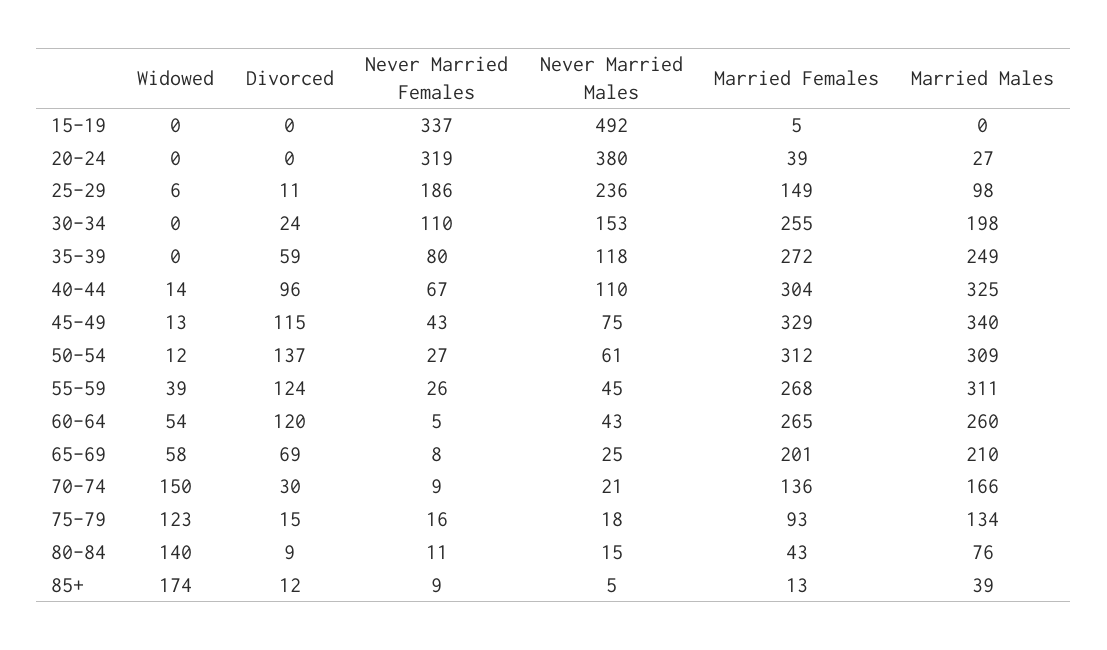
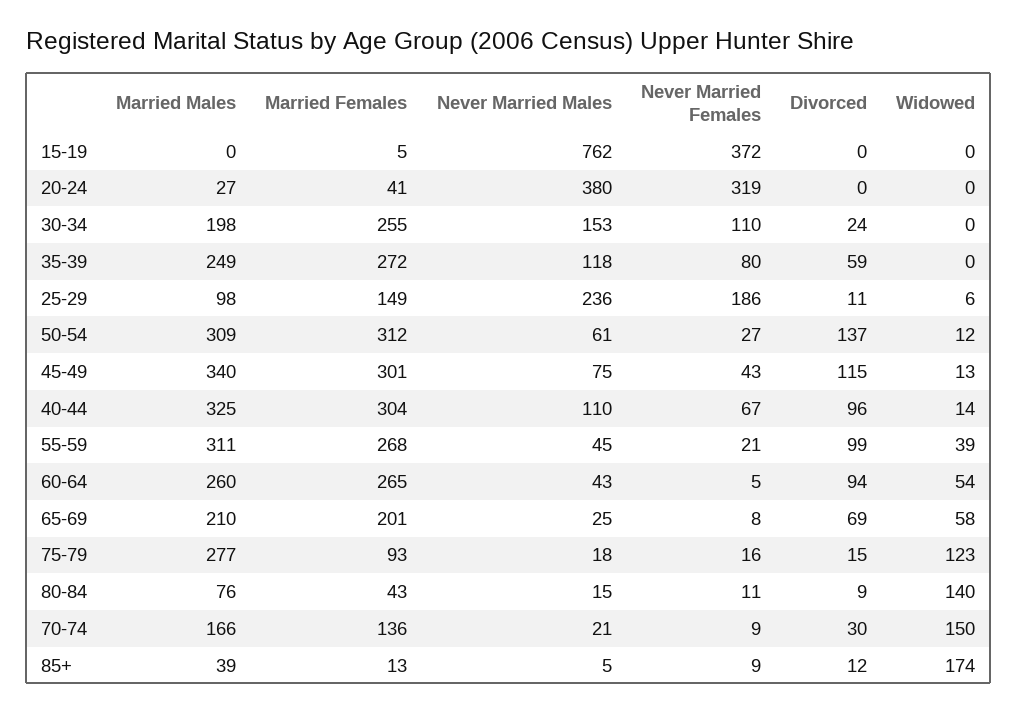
Never Married Females, 15-19: 337 -> 372
Never Married Males, 15-19: 492 -> 762
Married Females, 20-24: 39 -> 41
Married Females, 45-49: 329 -> 301
Divorced, 55-59: 124 -> 99
Never Married Females, 55-59: 26 -> 21
Divorced, 60-64: 120 -> 94
Married Males, 75-79: 134 -> 277

